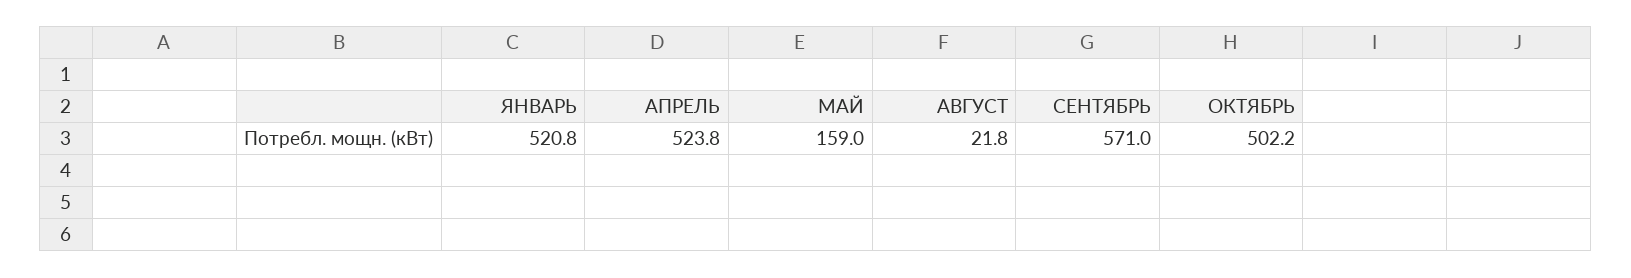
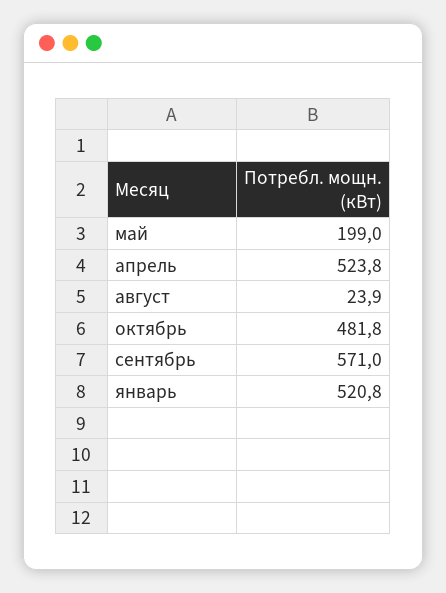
МАЙ: 159 -> 199
АВГУСТ: 21.8 -> 23.9
ОКТЯБРЬ: 502.2 -> 481.8

